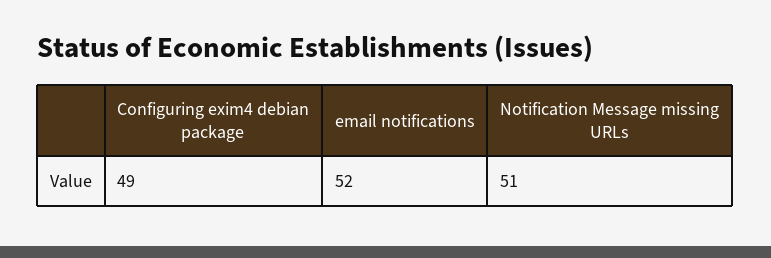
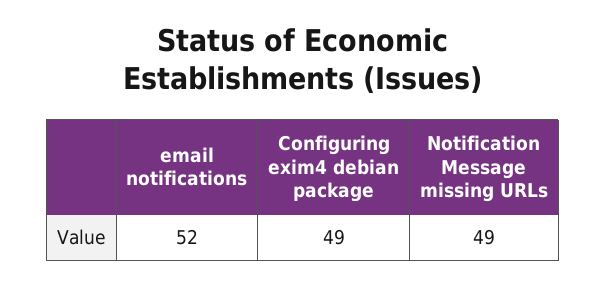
Notification Message missing URLs: 51 -> 49

